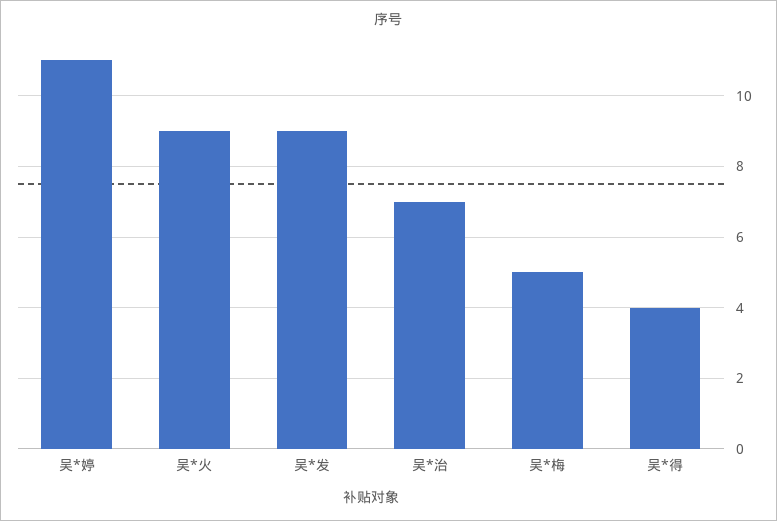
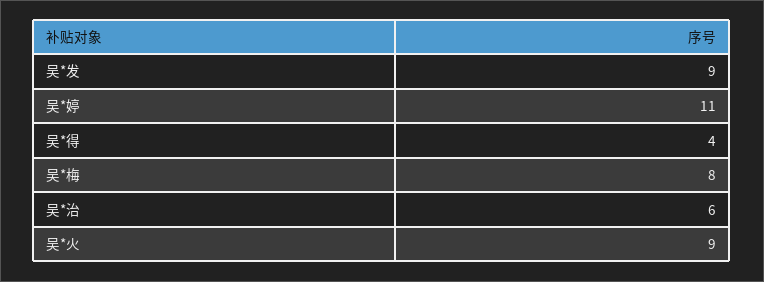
吴*治: 7 -> 6
吴*梅: 5 -> 8

